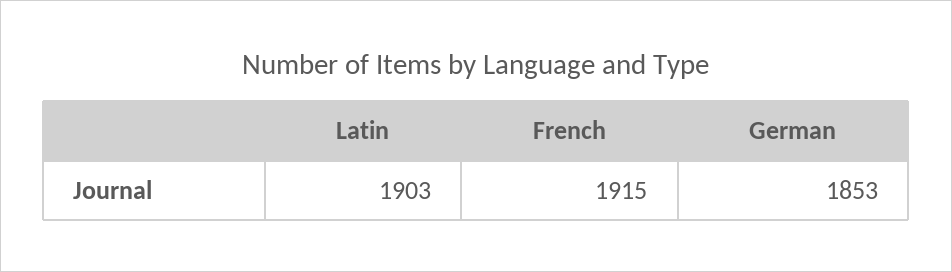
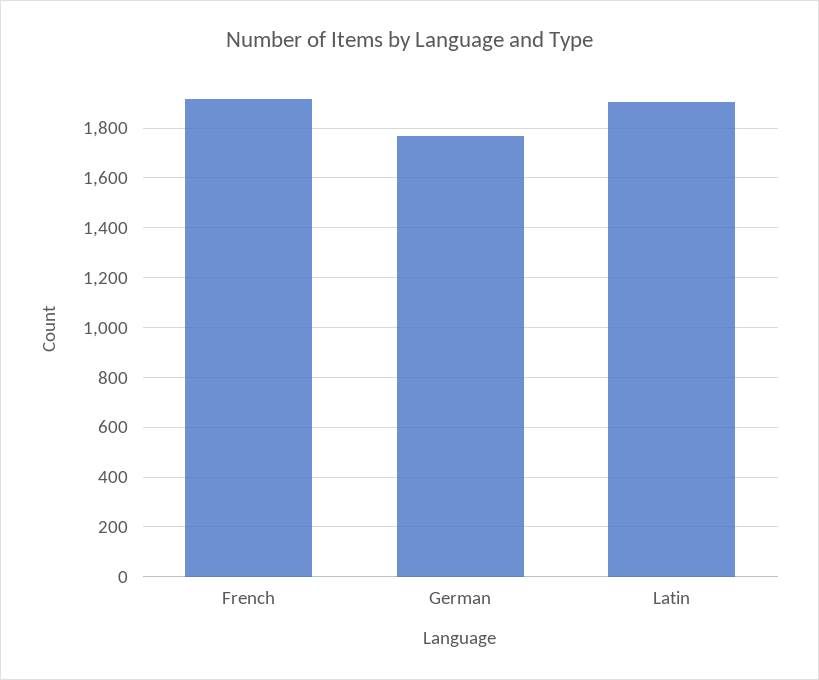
German: 1853 -> 1775

